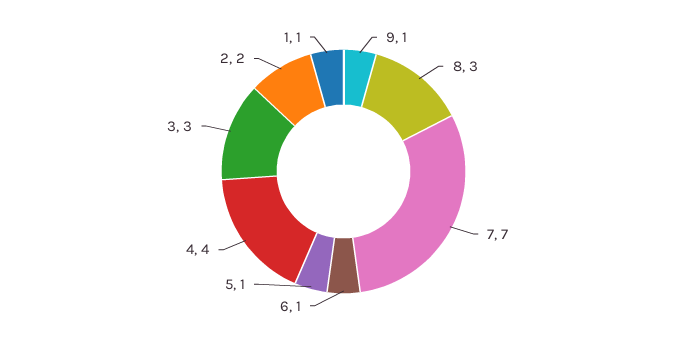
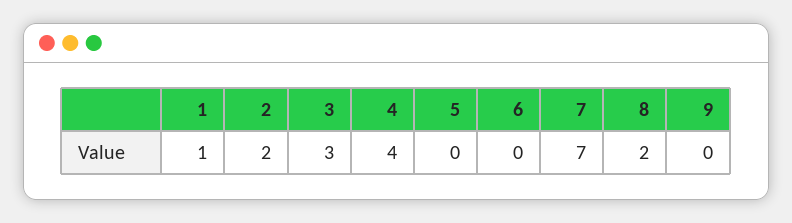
9: 1 -> 0
8: 3 -> 2
6: 1 -> 0
5: 1 -> 0

